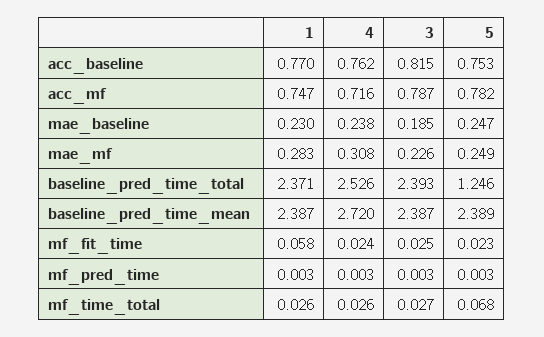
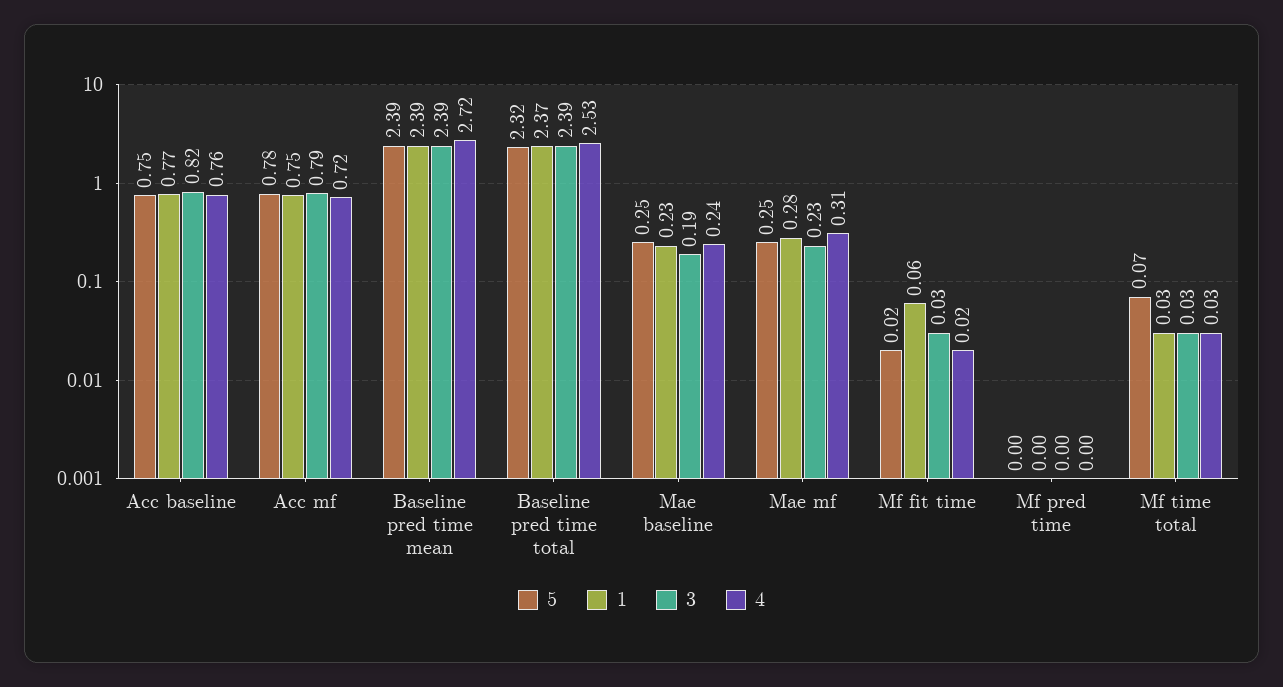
5, baseline_pred_time_total: 1.246 -> 2.32

